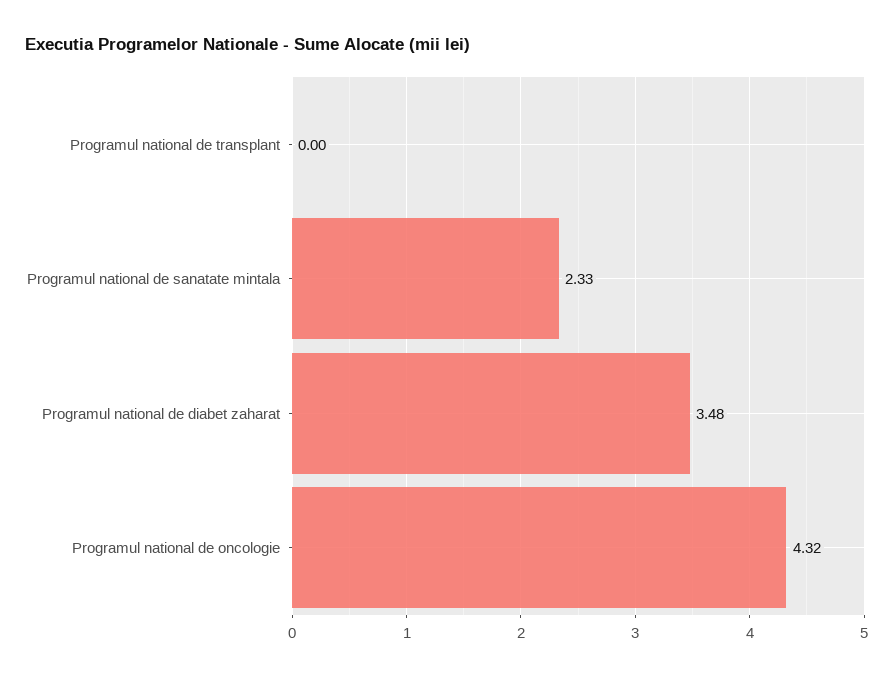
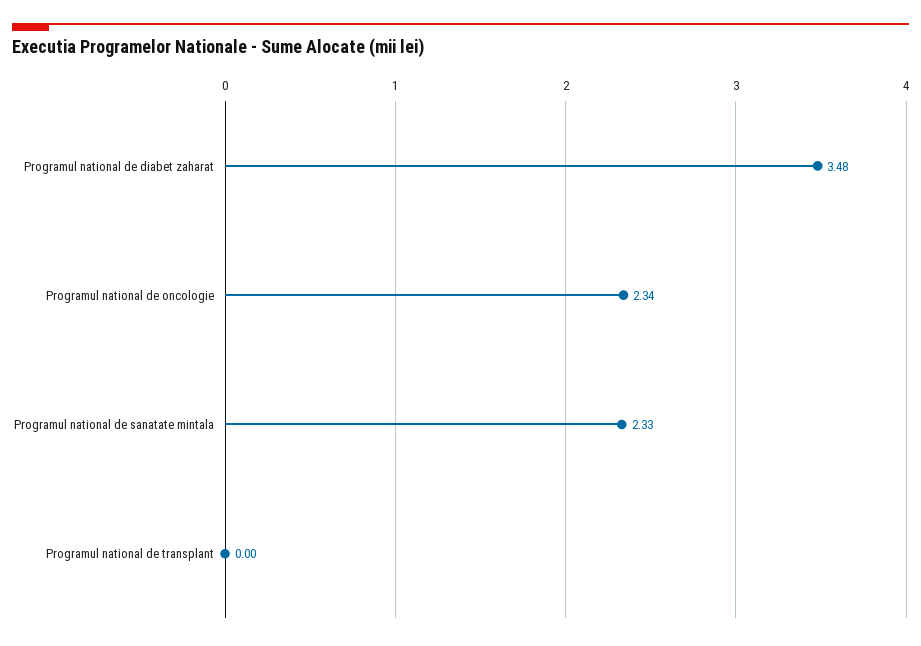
Programul national de oncologie: 4.32 -> 2.34

